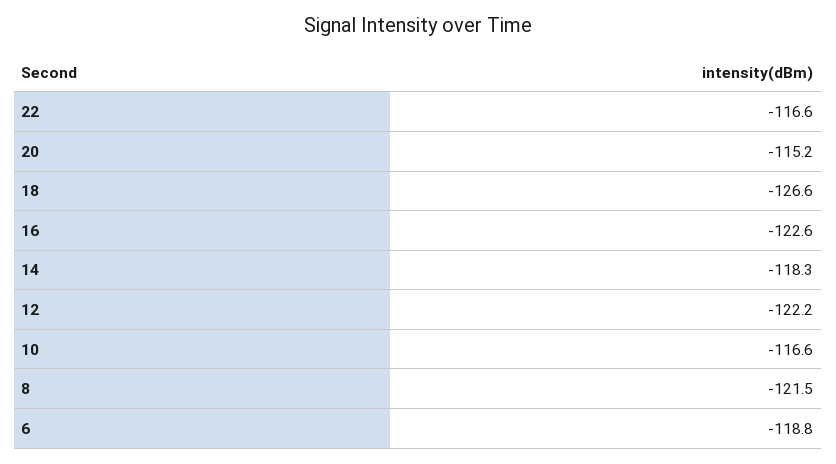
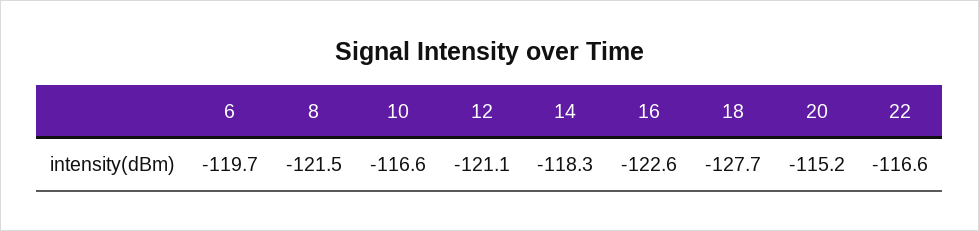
18: -126.6 -> -127.7
12: -122.2 -> -121.1
6: -118.8 -> -119.7

